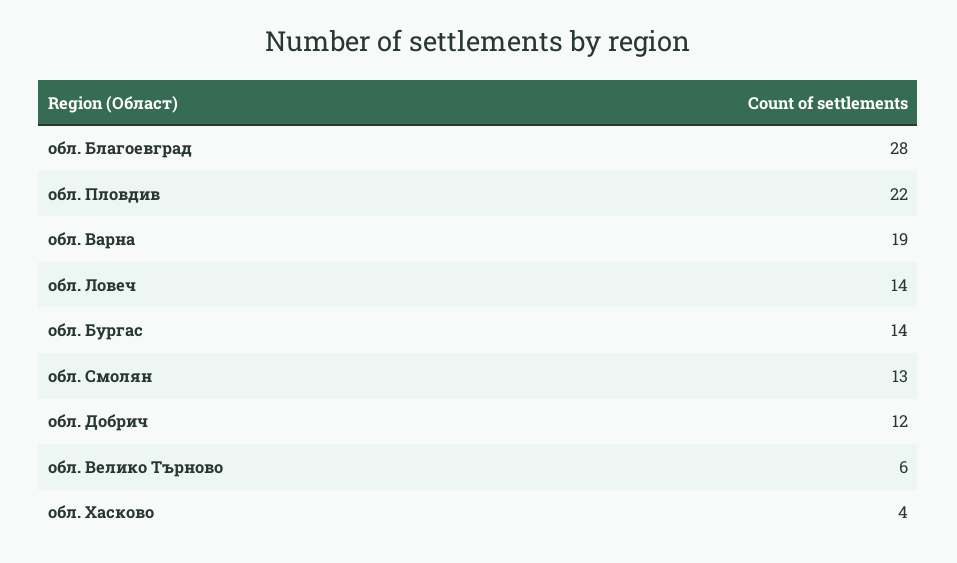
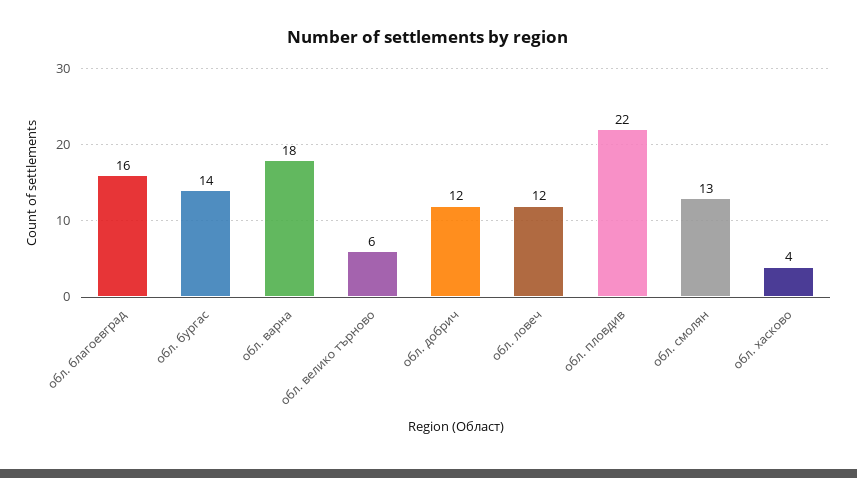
обл. Благоевград: 28 -> 16
обл. Варна: 19 -> 18
обл. Ловеч: 14 -> 12

